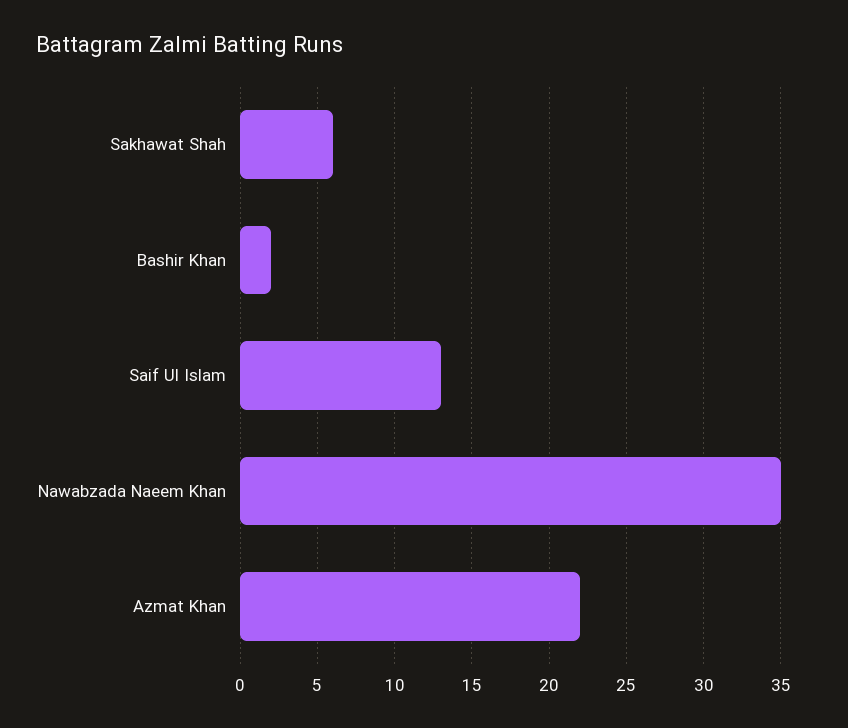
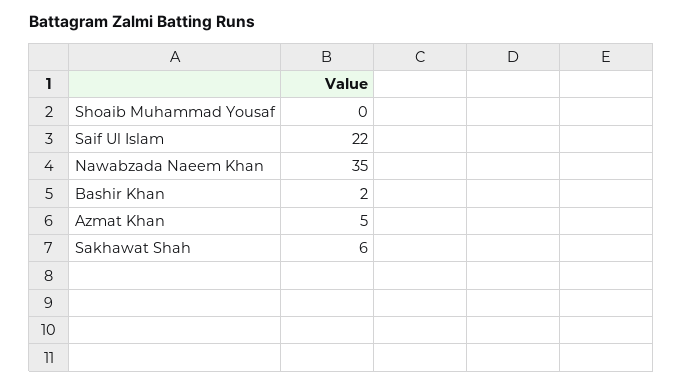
Saif Ul Islam: 13 -> 22
Azmat Khan: 22 -> 5
Shoaib Muhammad Yousaf: none -> 0

